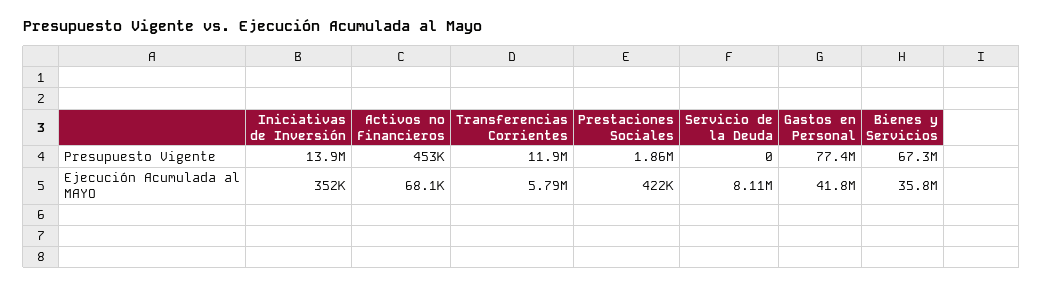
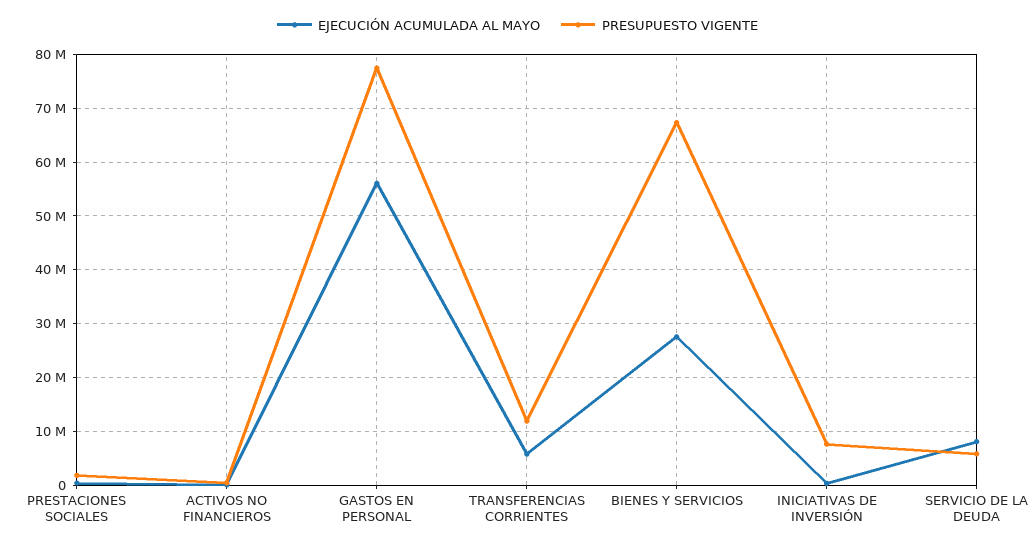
Presupuesto Vigente, Iniciativas de Inversión: 13900000 -> 8000000
Presupuesto Vigente, Servicio de la Deuda: 0 -> 6000000
Ejecución Acumulada al MAYO, Gastos en Personal: 41800000 -> 56000000
Ejecución Acumulada al MAYO, Bienes y Servicios: 35800000 -> 28000000

